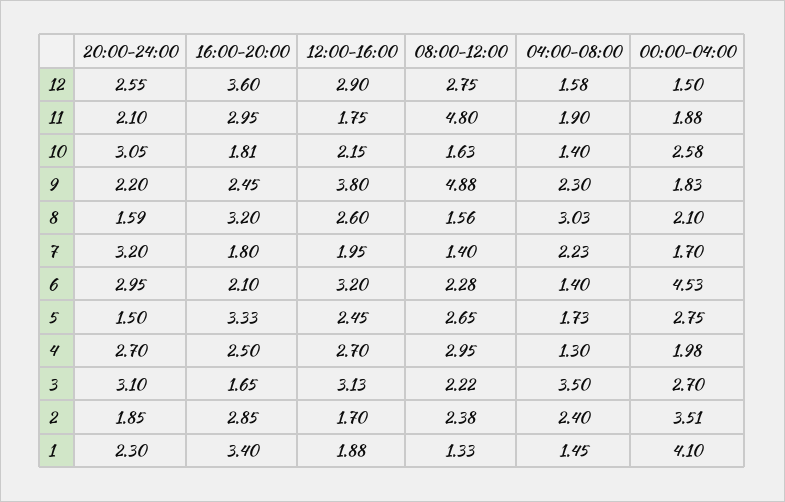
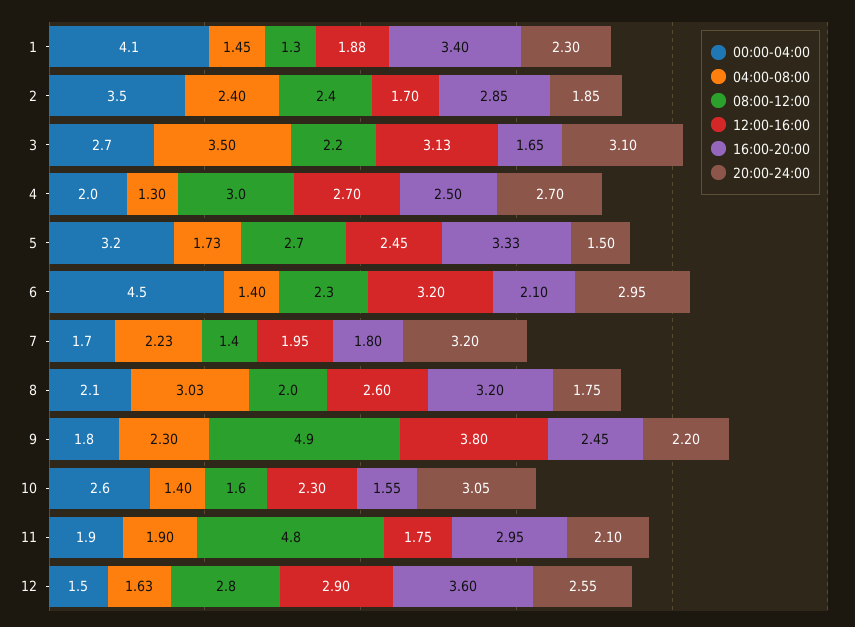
04:00-08:00, 12: 1.58 -> 1.63
16:00-20:00, 10: 1.81 -> 1.55
12:00-16:00, 10: 2.15 -> 2.3
20:00-24:00, 8: 1.59 -> 1.75
08:00-12:00, 8: 1.56 -> 2
00:00-04:00, 5: 2.75 -> 3.2

